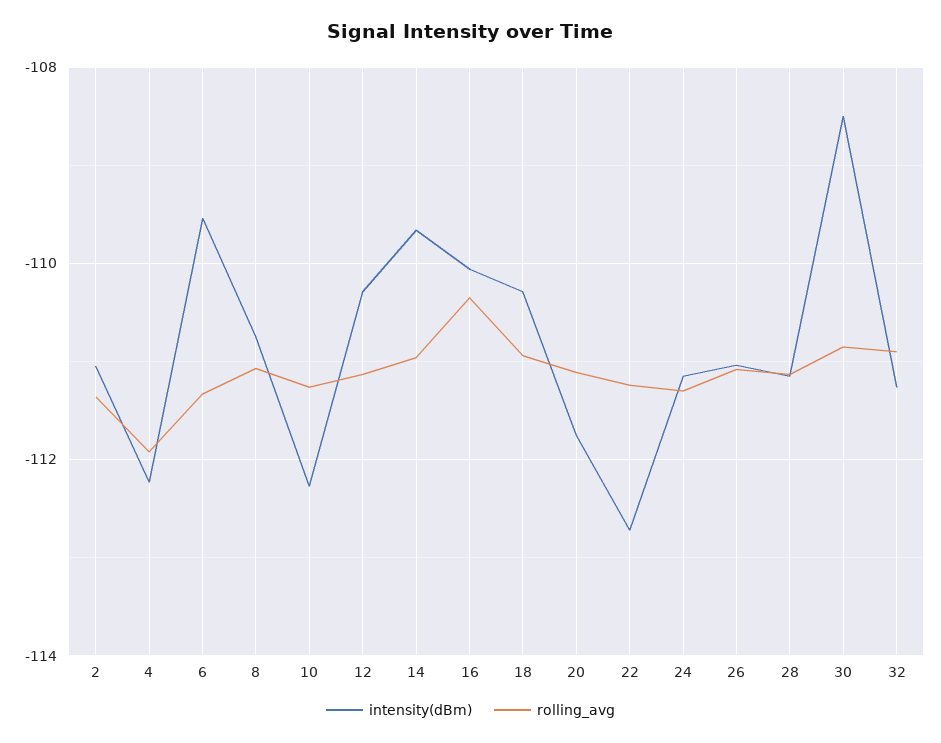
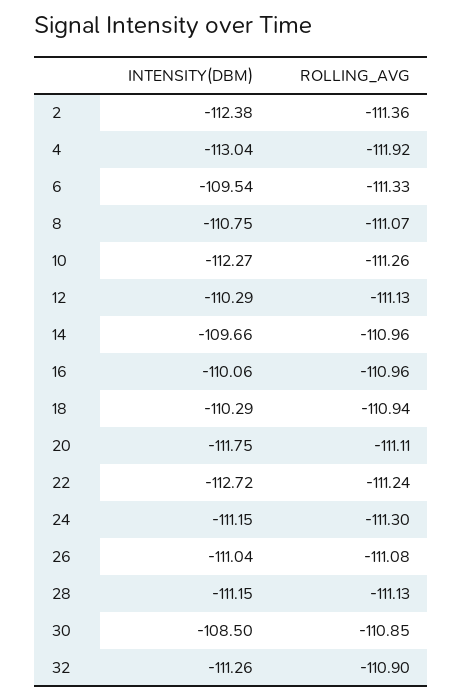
intensity(dBm), 2: -111 -> -112.38
intensity(dBm), 4: -112.2 -> -113.04
rolling_avg, 16: -110.4 -> -110.96

